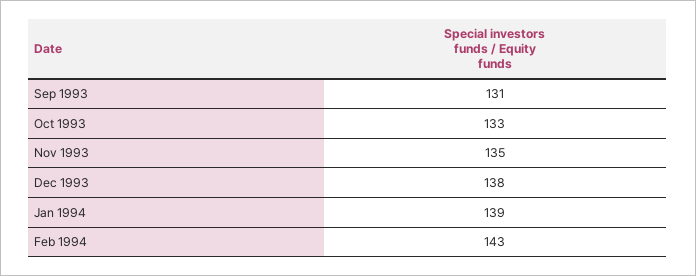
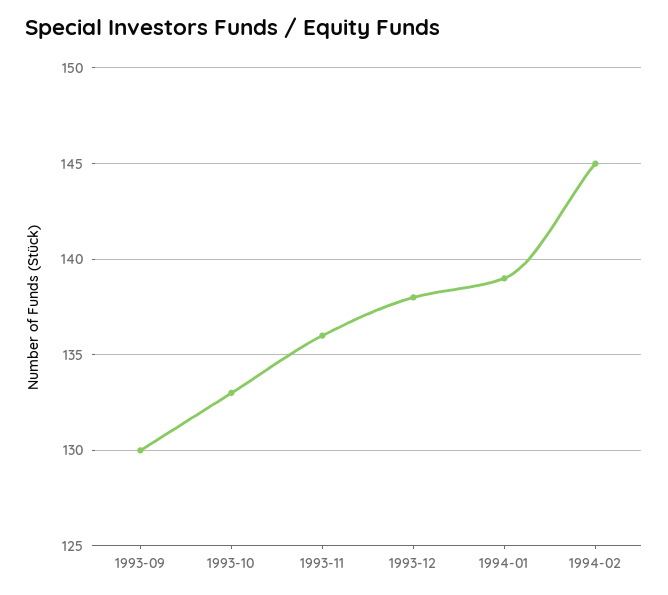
Sep 1993: 131 -> 130
Nov 1993: 135 -> 136
Feb 1994: 143 -> 145

